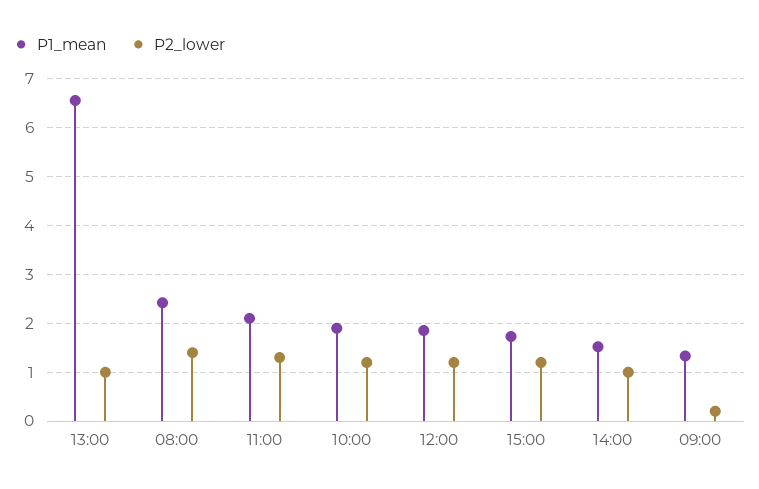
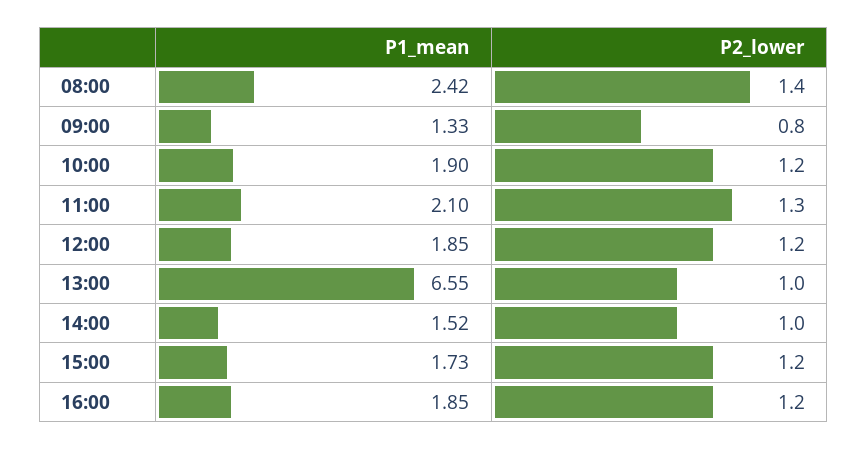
P2_lower, 09:00: 0.2 -> 0.8
P1_mean, 16:00: none -> 1.85
P2_lower, 16:00: none -> 1.2

